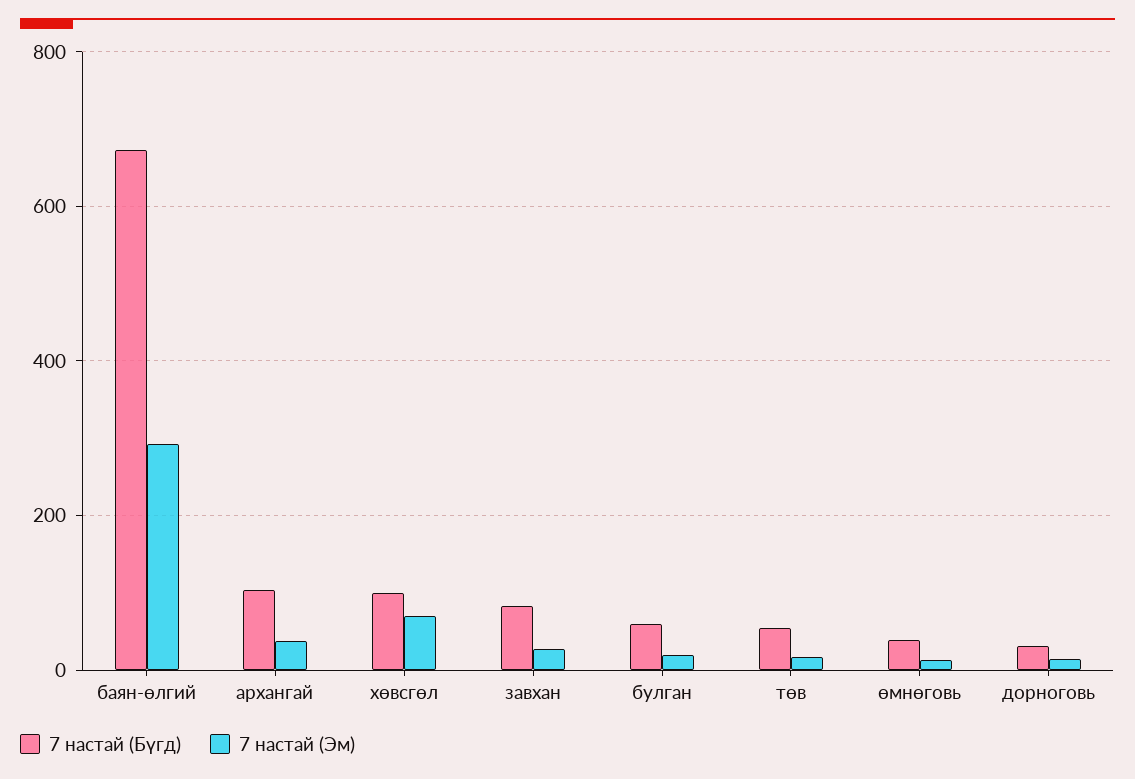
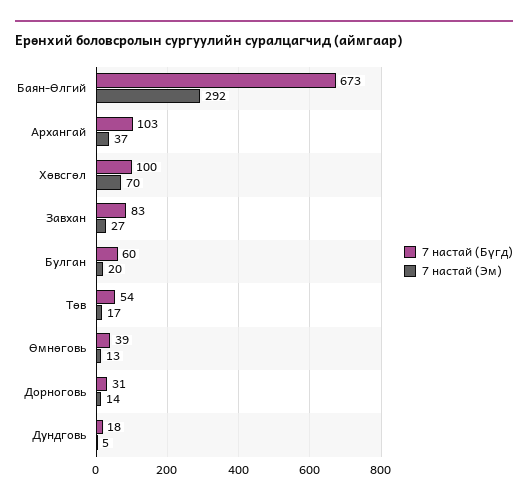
7 настай (Бүгд), Дундговь: none -> 18
7 настай (Эм), Дундговь: none -> 5

